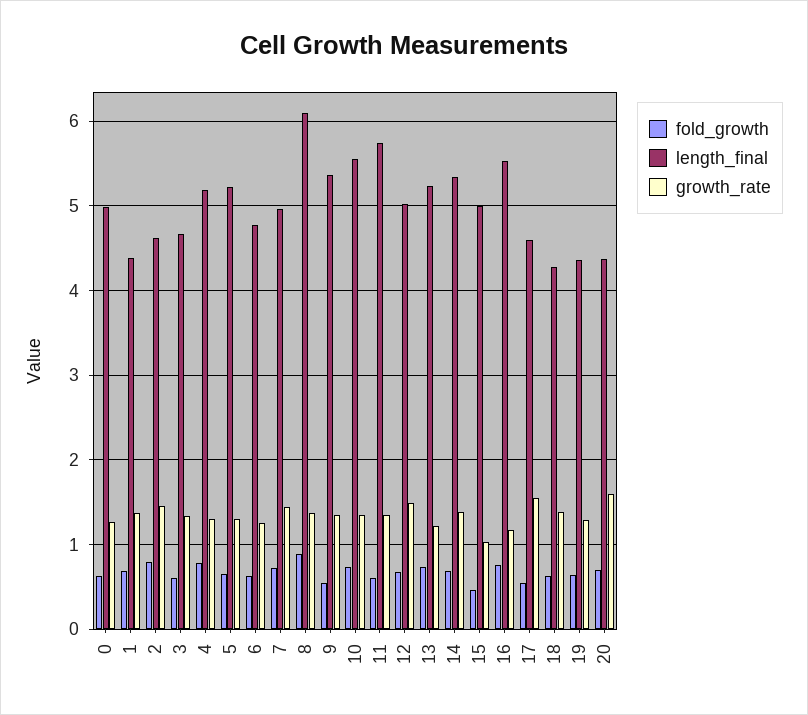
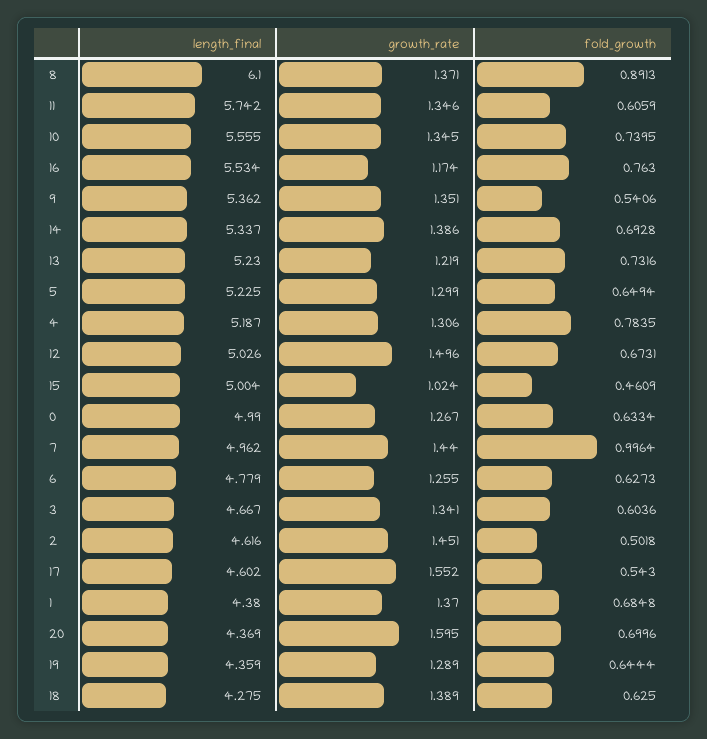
fold_growth, 2: 0.8 -> 0.5018
fold_growth, 7: 0.7 -> 0.9964

